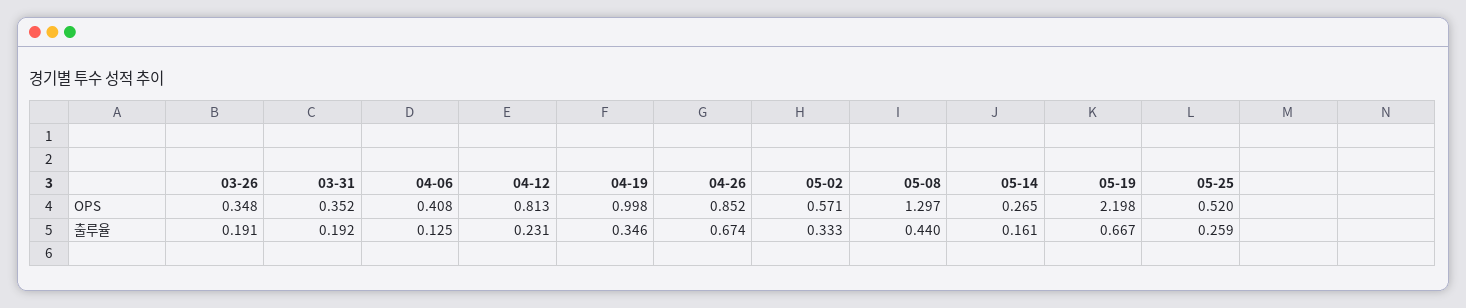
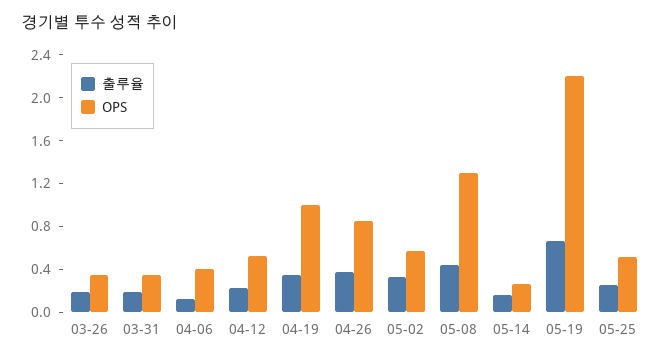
OPS, 04-12: 0.813 -> 0.5
출루율, 04-26: 0.674 -> 0.4

